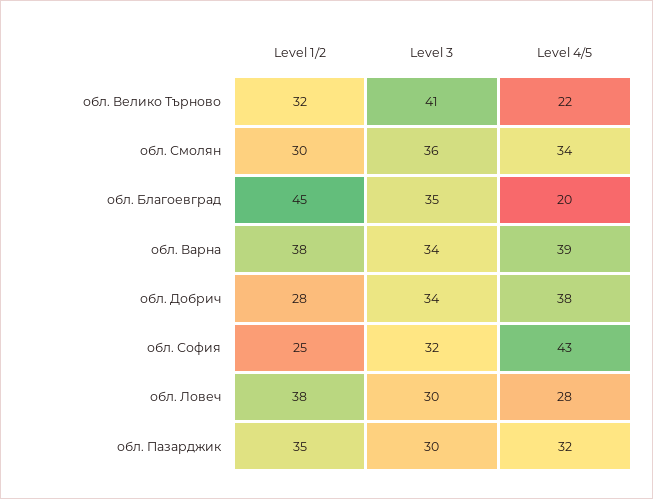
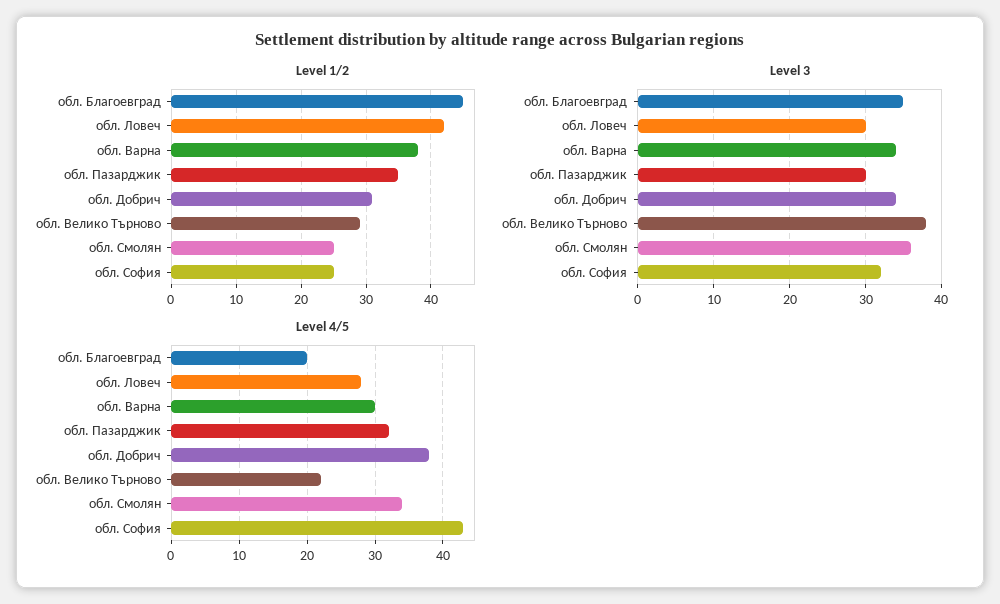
Level 1/2, обл. Велико Търново: 32 -> 29
Level 3, обл. Велико Търново: 41 -> 38
Level 1/2, обл. Смолян: 30 -> 25
Level 4/5, обл. Варна: 39 -> 30
Level 1/2, обл. Добрич: 28 -> 31
Level 1/2, обл. Ловеч: 38 -> 42

